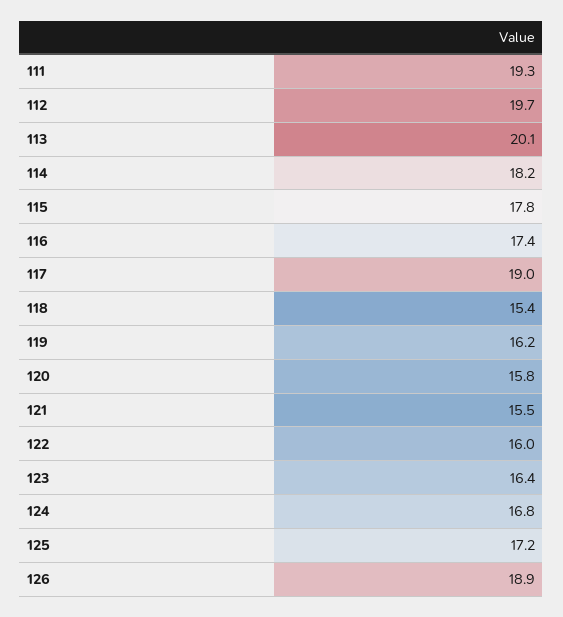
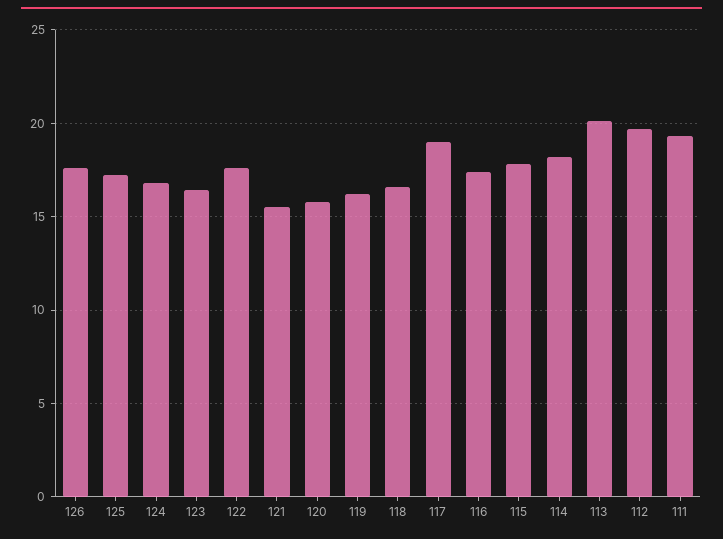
118: 15.4 -> 16.5
122: 16 -> 17.5
126: 18.9 -> 17.5

